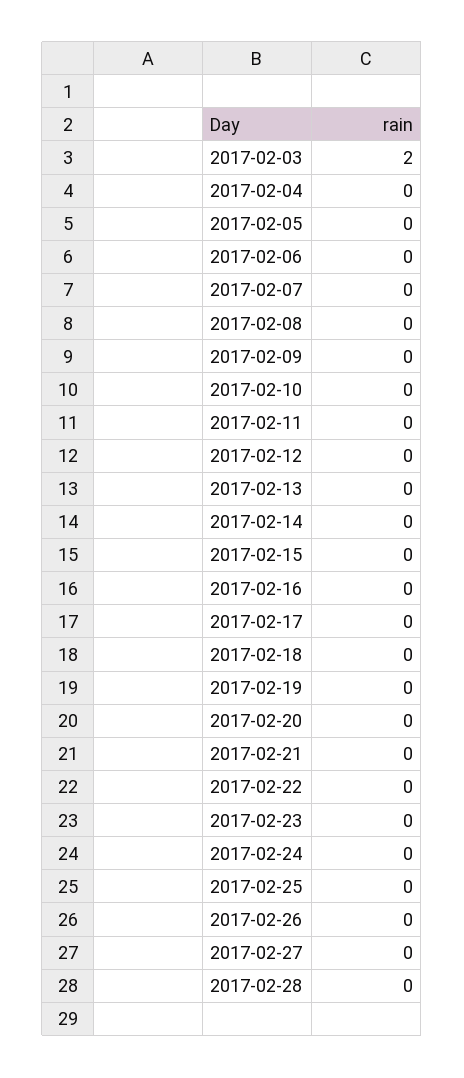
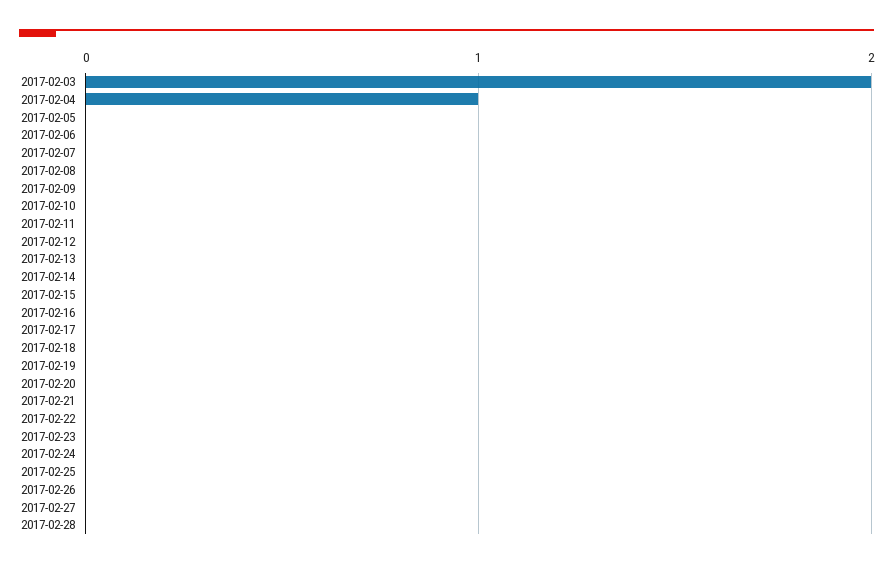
2017-02-04: 0 -> 1

